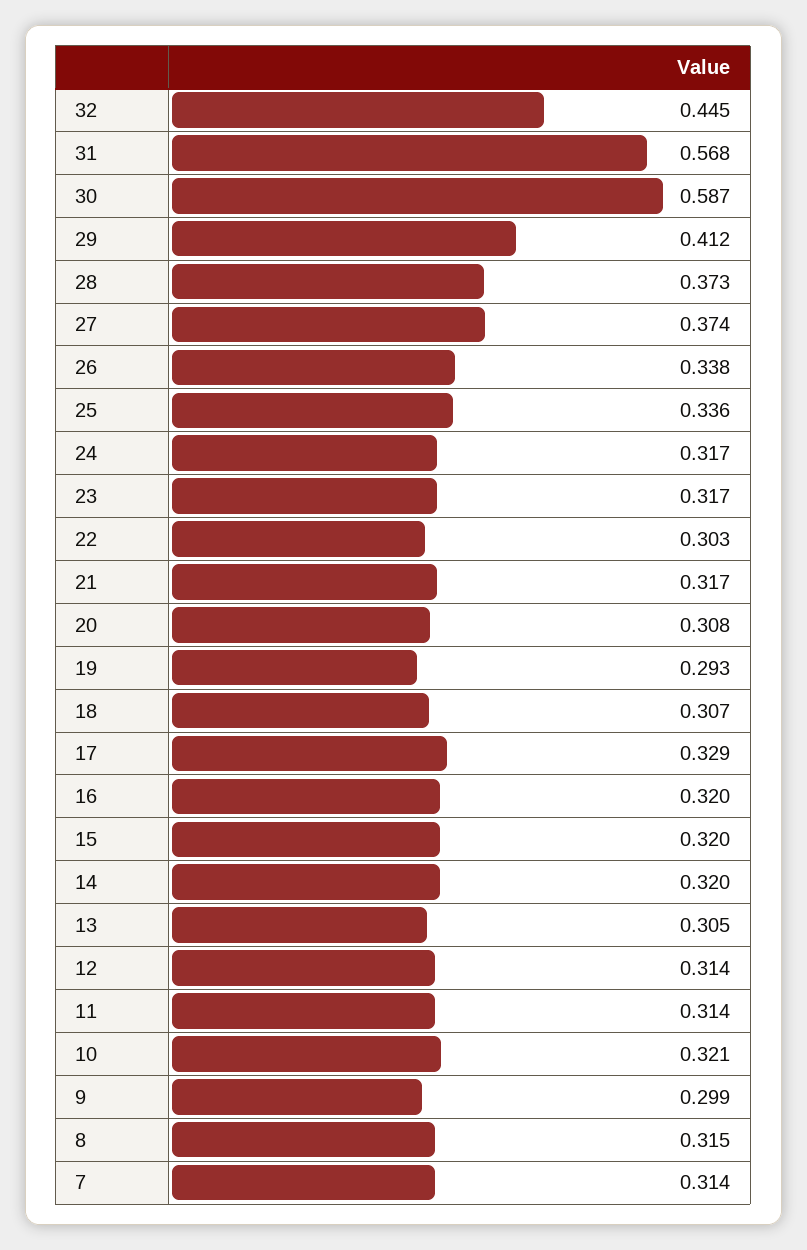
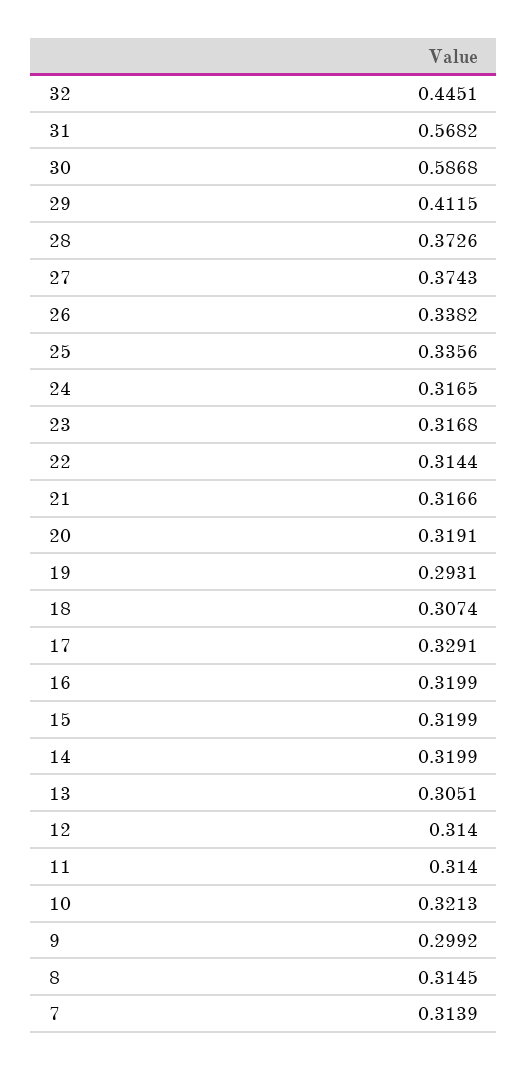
22: 0.303 -> 0.3144
20: 0.308 -> 0.3191

